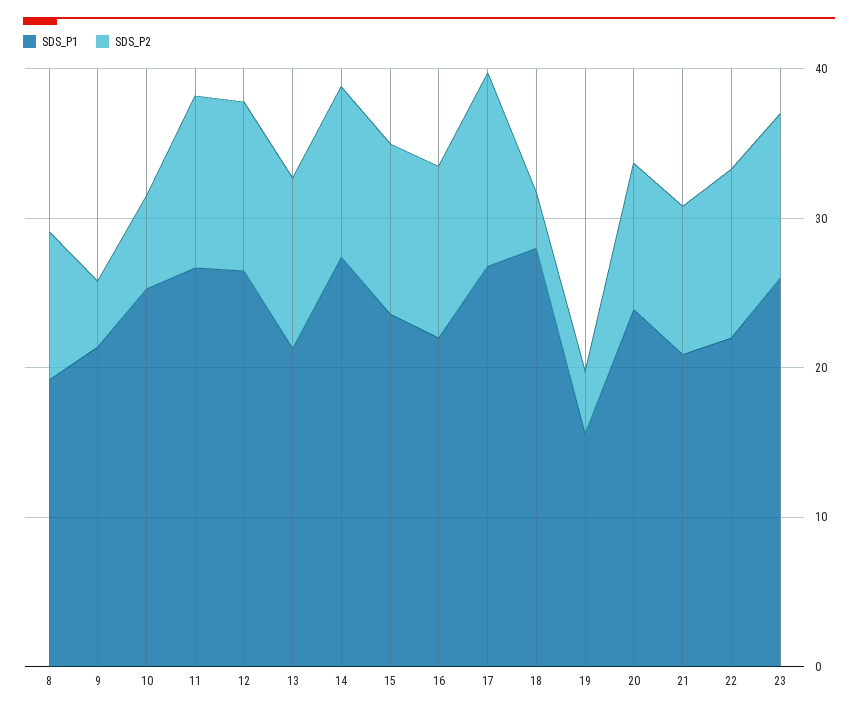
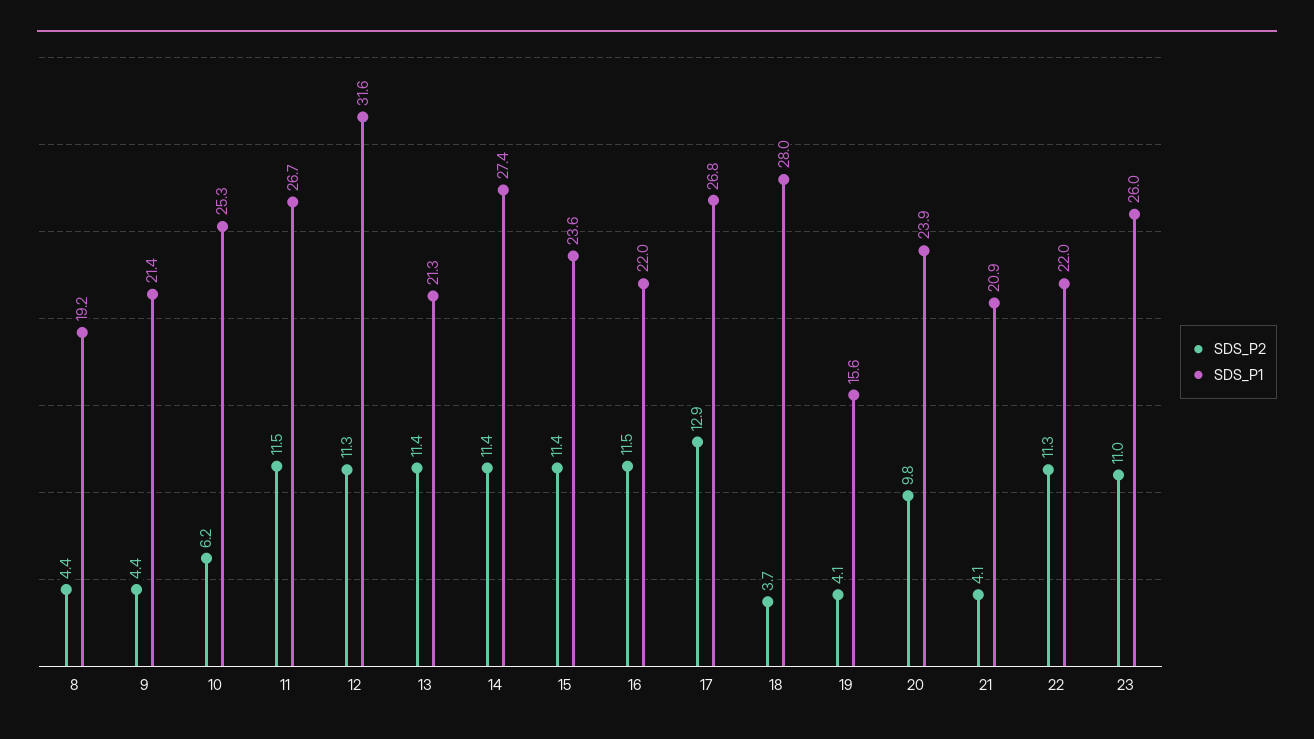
SDS_P2, 8: 10 -> 4.4
SDS_P1, 12: 26 -> 31.6
SDS_P2, 21: 10 -> 4.1

